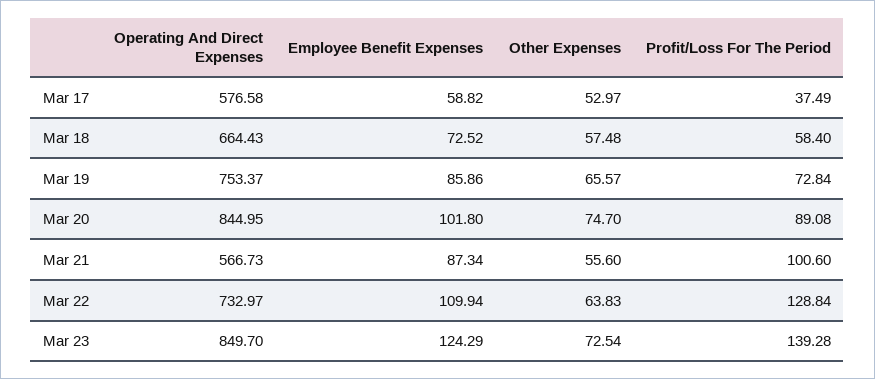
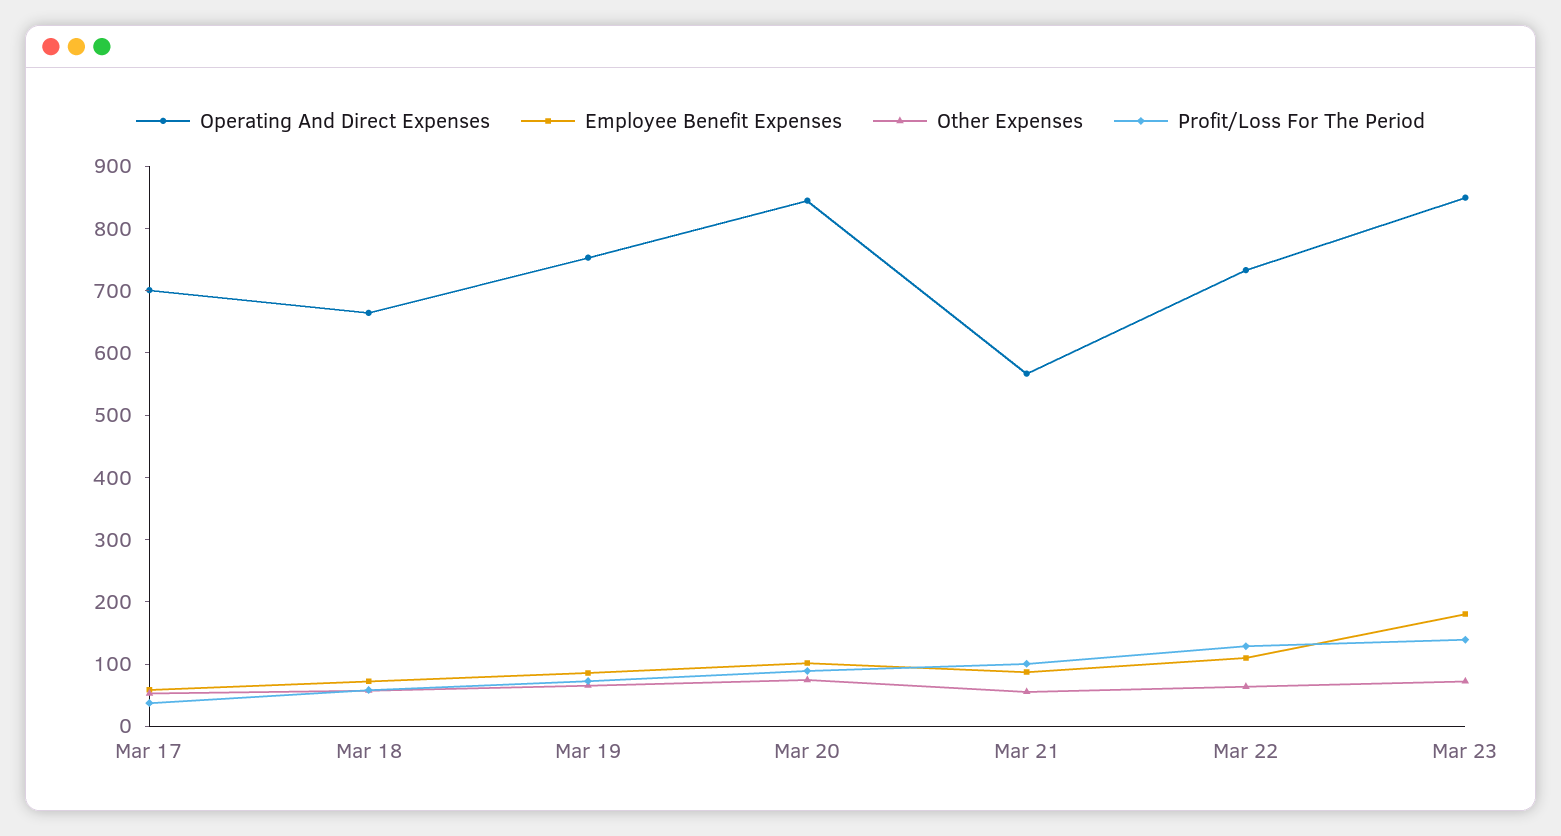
Operating And Direct Expenses, Mar 17: 576.58 -> 700
Employee Benefit Expenses, Mar 23: 124.29 -> 180

